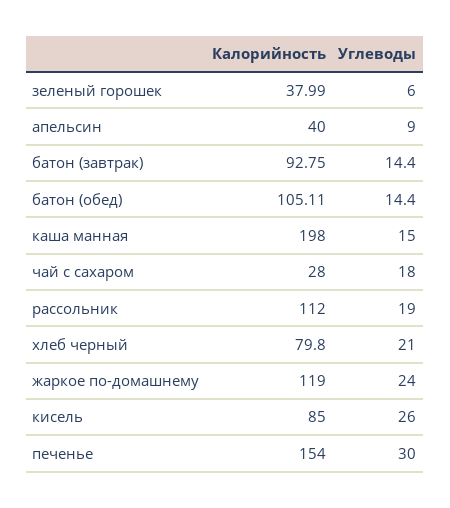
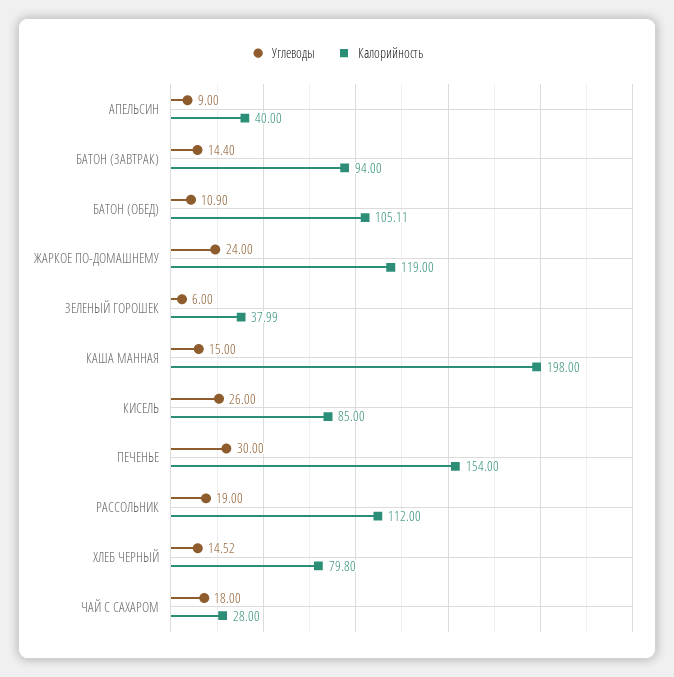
Калорийность, батон (завтрак): 92.75 -> 94
Углеводы, батон (обед): 14.4 -> 10.9
Углеводы, хлеб черный: 21 -> 14.52

